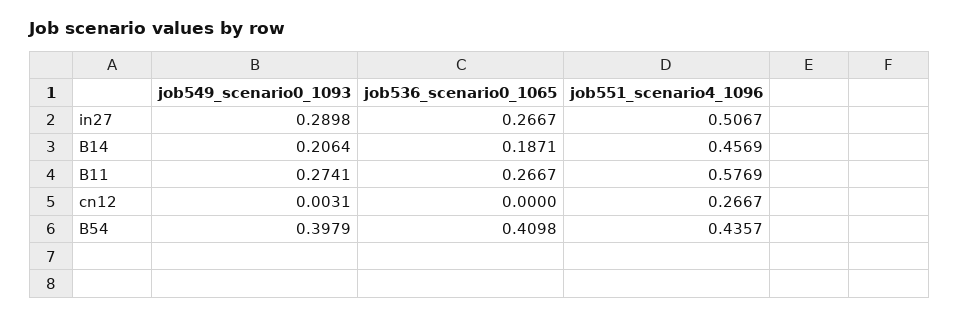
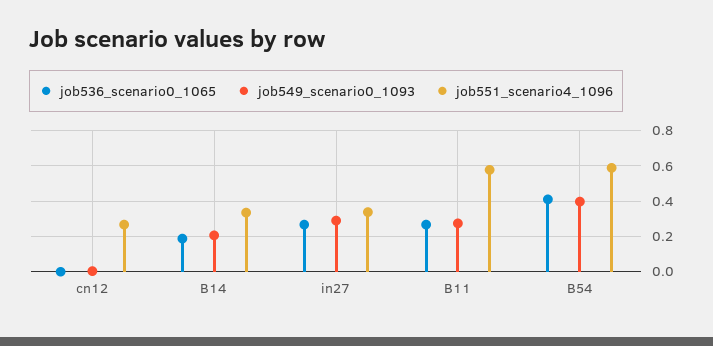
job551_scenario4_1096, in27: 0.5067 -> 0.35
job551_scenario4_1096, B14: 0.4569 -> 0.35
job551_scenario4_1096, B54: 0.4357 -> 0.6

